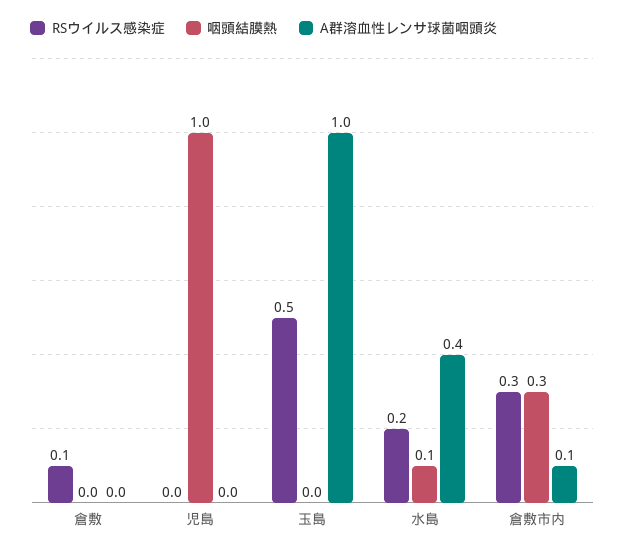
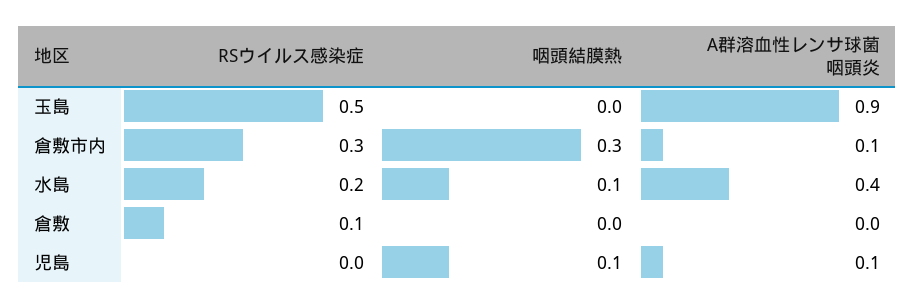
咽頭結膜熱, 児島: 1 -> 0.1
A群溶血性レンサ球菌咽頭炎, 児島: 0 -> 0.1
A群溶血性レンサ球菌咽頭炎, 玉島: 1 -> 0.9

